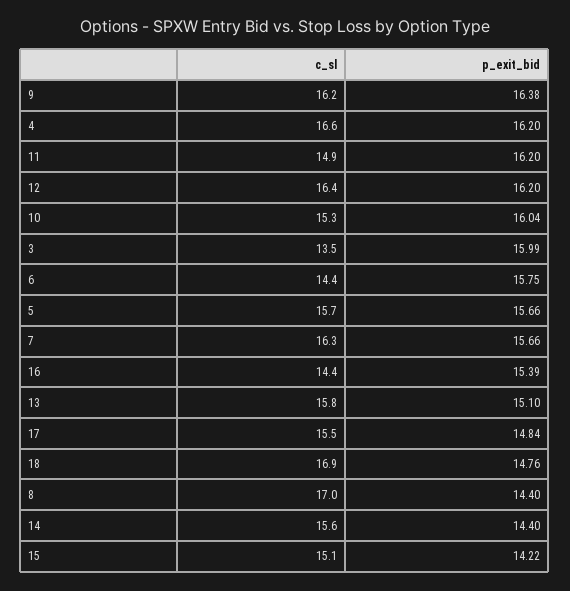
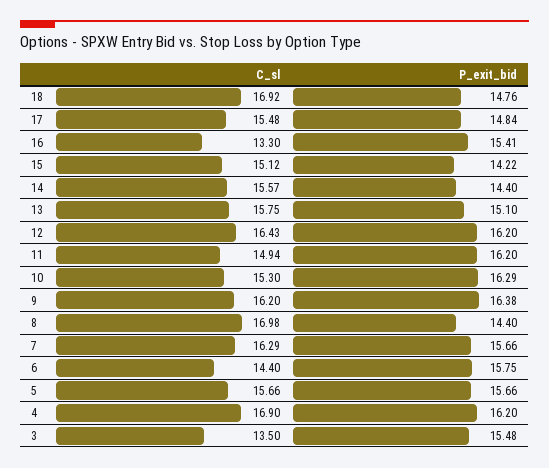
c_sl, 4: 16.6 -> 16.9
p_exit_bid, 10: 16.04 -> 16.29
p_exit_bid, 3: 15.99 -> 15.48
c_sl, 16: 14.4 -> 13.3
p_exit_bid, 16: 15.39 -> 15.41

